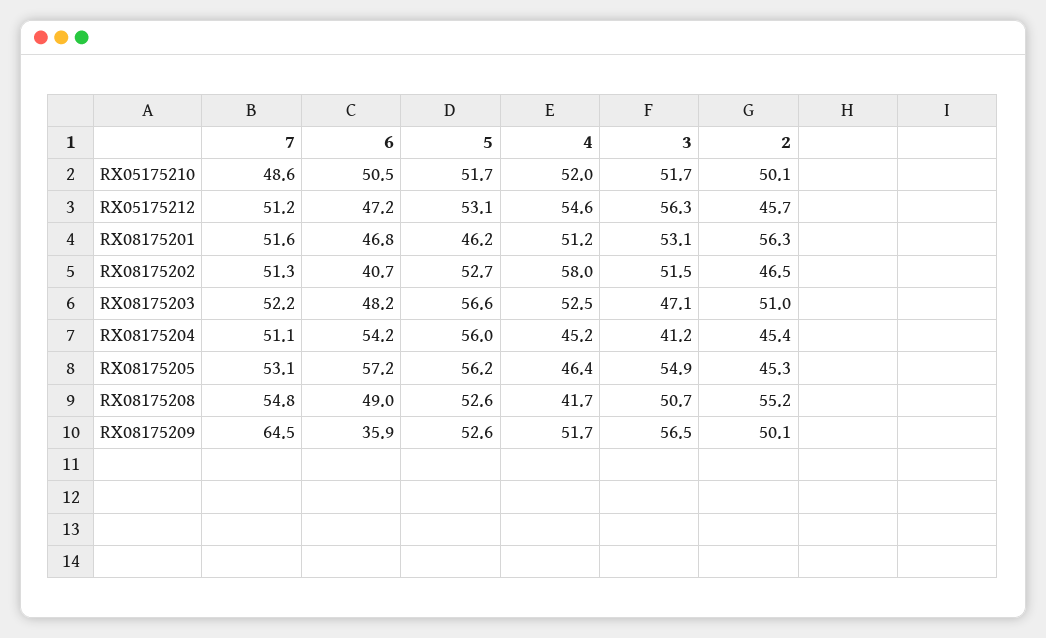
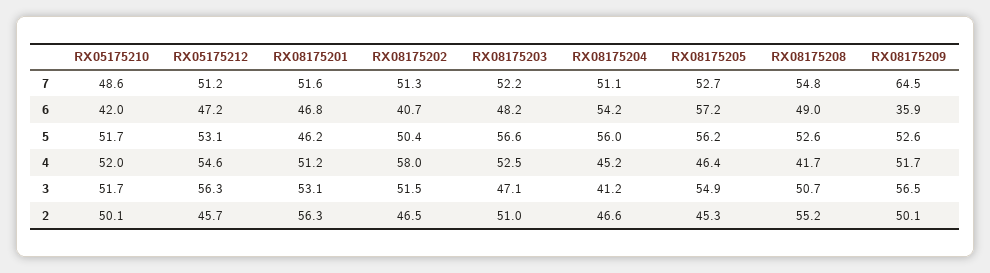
6, RX05175210: 50.5 -> 42
5, RX08175202: 52.7 -> 50.4
2, RX08175204: 45.4 -> 46.6
7, RX08175205: 53.1 -> 52.7

